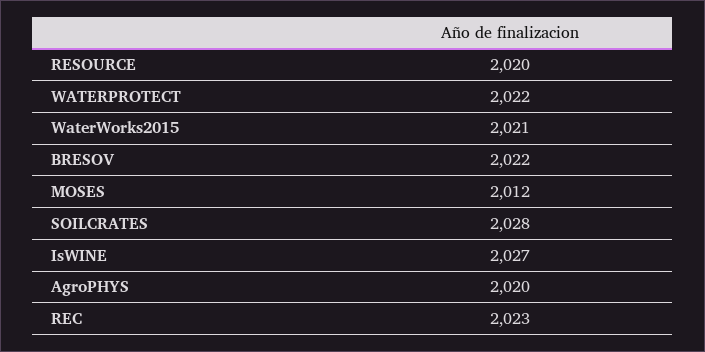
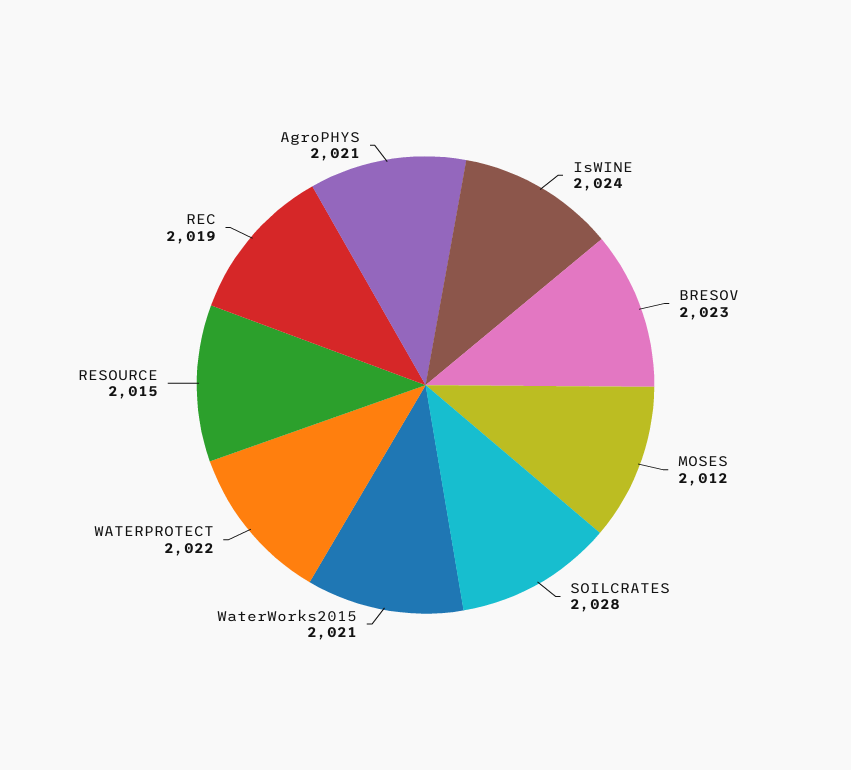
RESOURCE: 2020 -> 2015
BRESOV: 2022 -> 2023
IsWINE: 2027 -> 2024
AgroPHYS: 2020 -> 2021
REC: 2023 -> 2019

